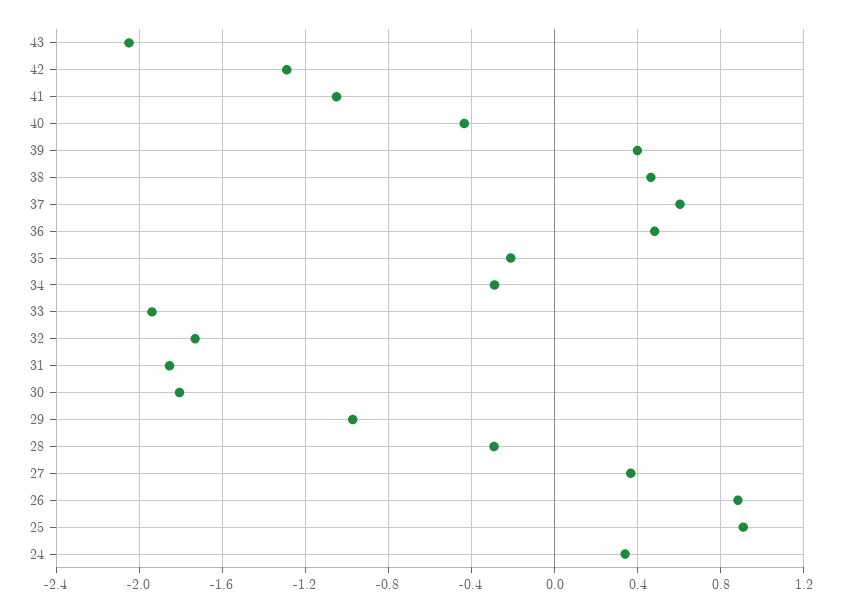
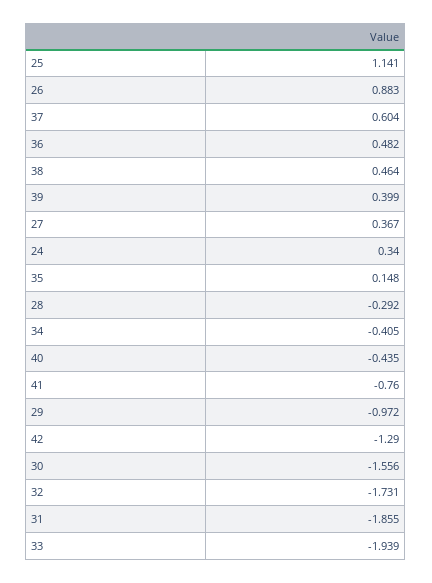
43: -2.05 -> none
41: -1.05 -> -0.76
35: -0.2 -> 0.148
34: -0.3 -> -0.405
30: -1.8 -> -1.556
25: 0.9 -> 1.141

